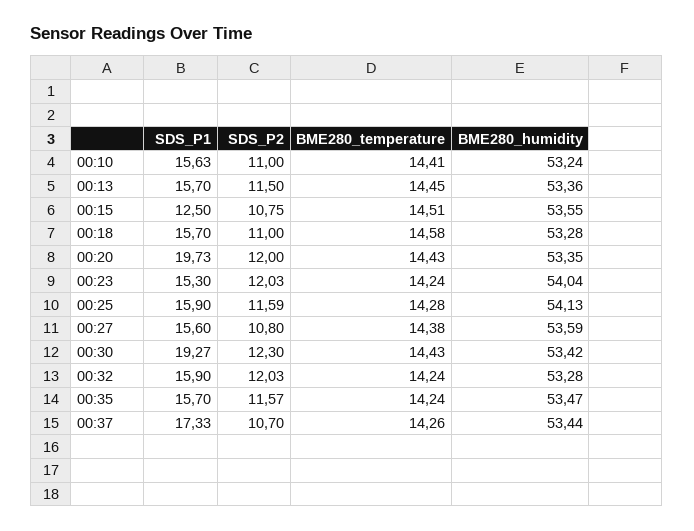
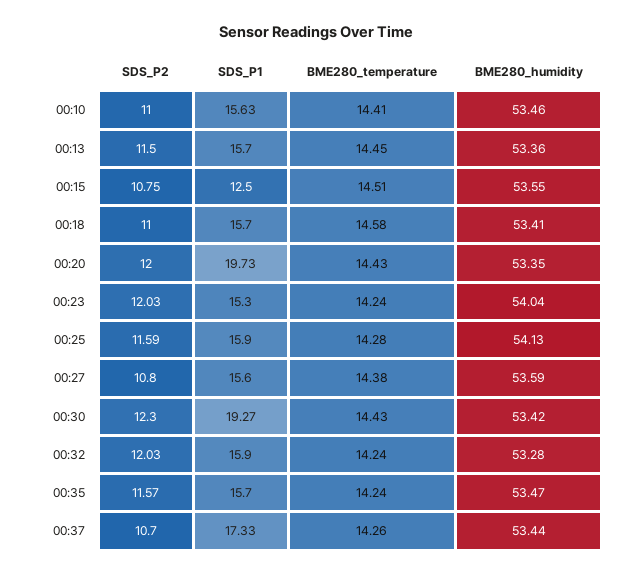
BME280_humidity, 00:10: 53.24 -> 53.46
BME280_humidity, 00:18: 53.28 -> 53.41

